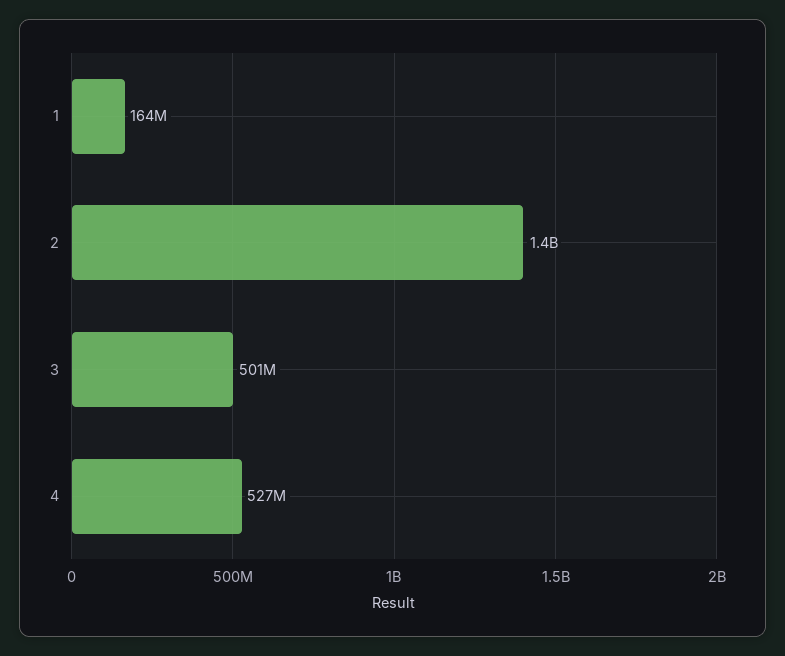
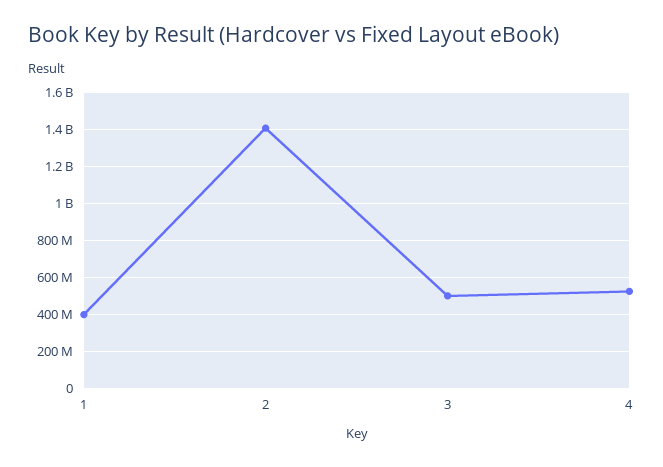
1: 164000000 -> 400000000

